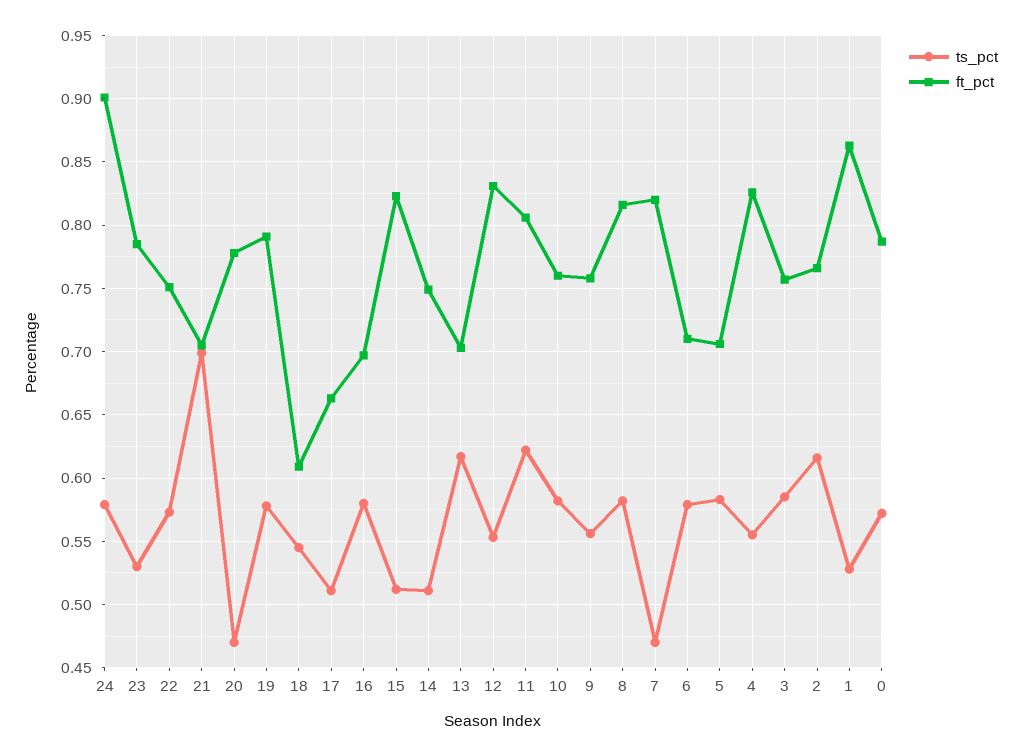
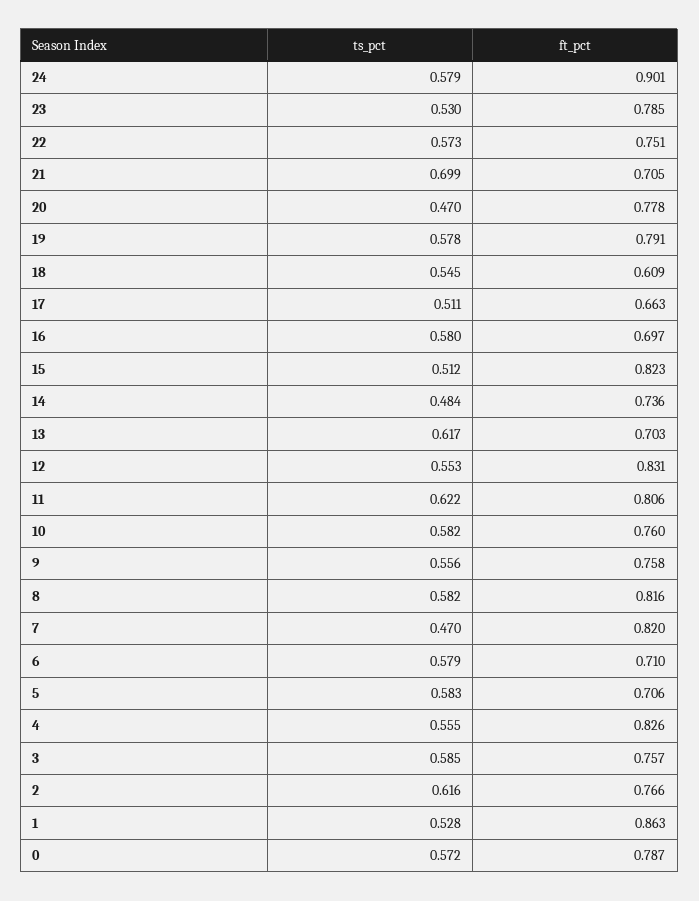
ts_pct, 14: 0.51 -> 0.484
ft_pct, 14: 0.75 -> 0.736

